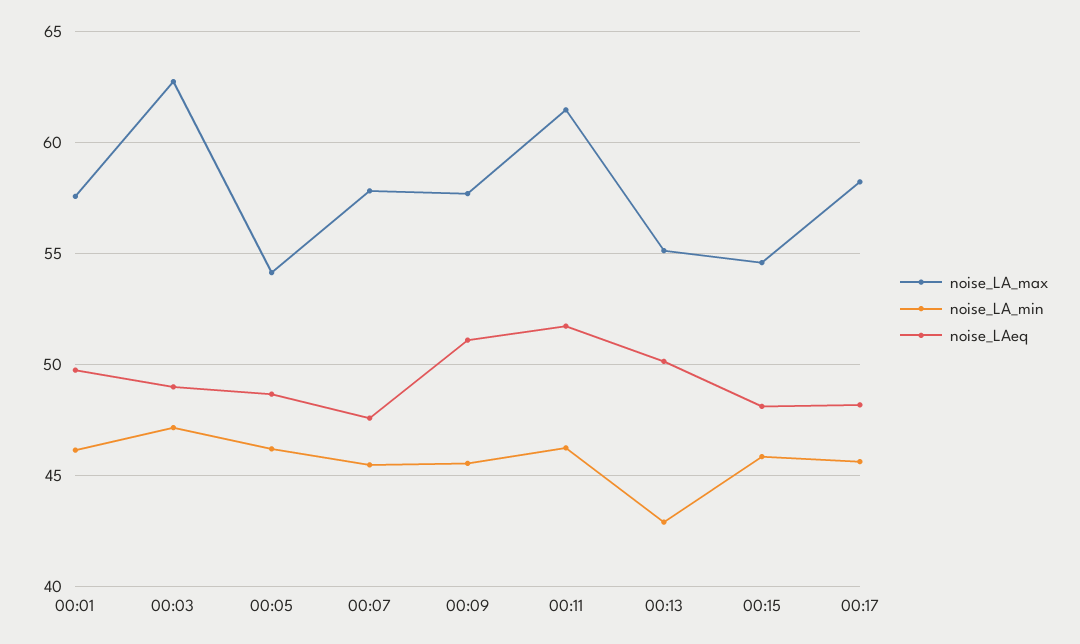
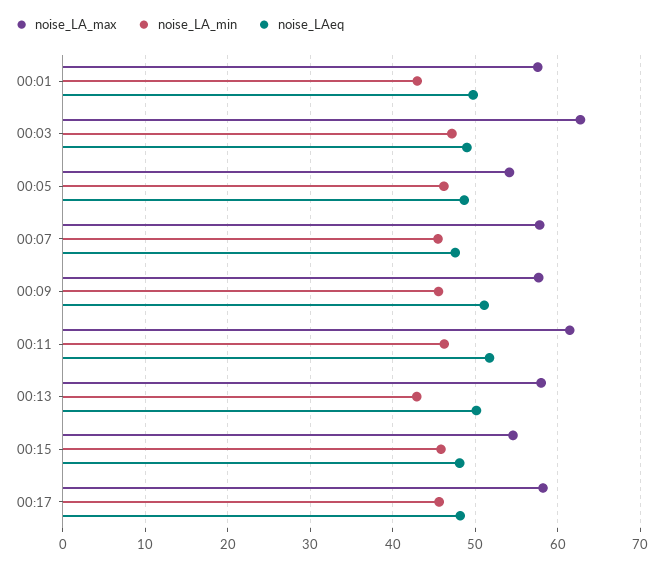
noise_LA_min, 00:01: 46 -> 43
noise_LA_max, 00:13: 55 -> 58

